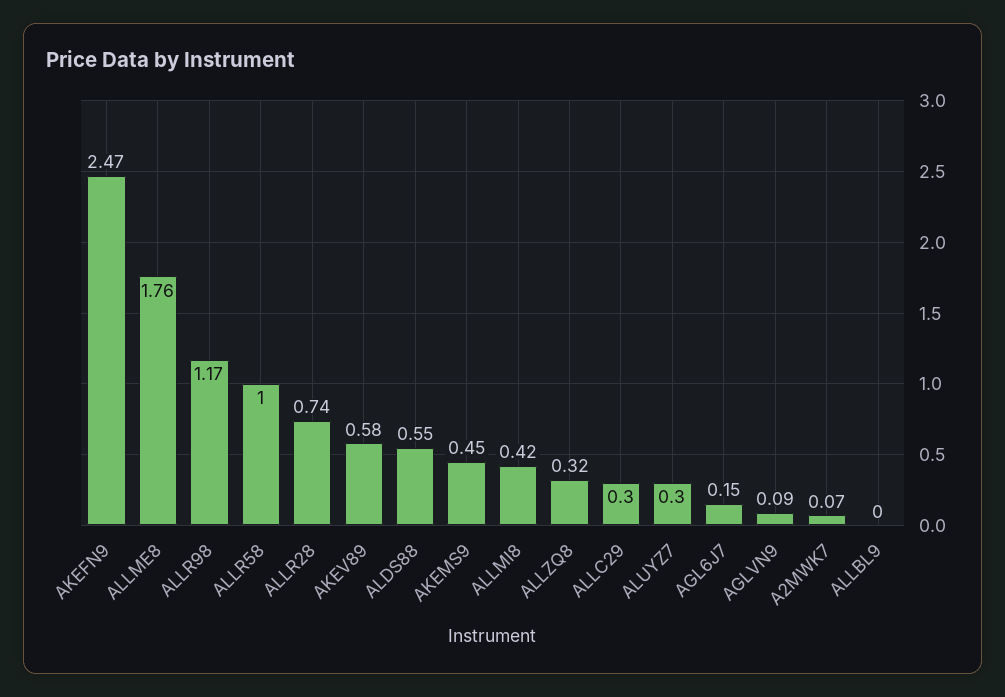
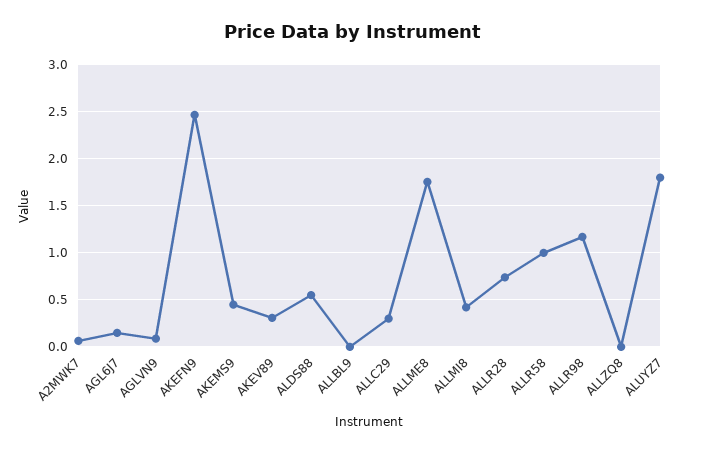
AKEV89: 0.58 -> 0.3
ALLZQ8: 0.32 -> 0
ALUYZ7: 0.3 -> 1.8

